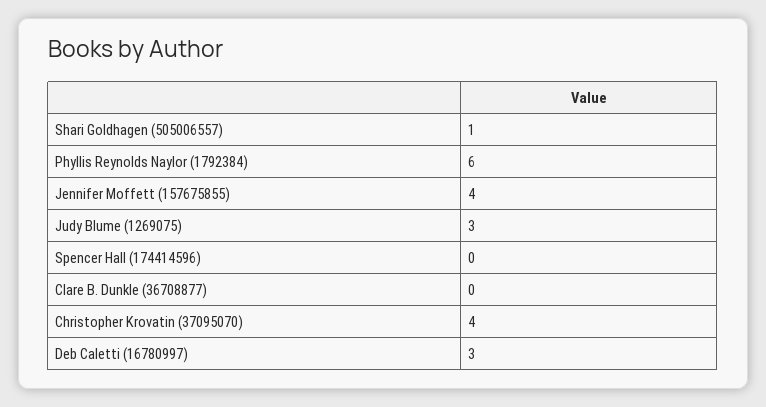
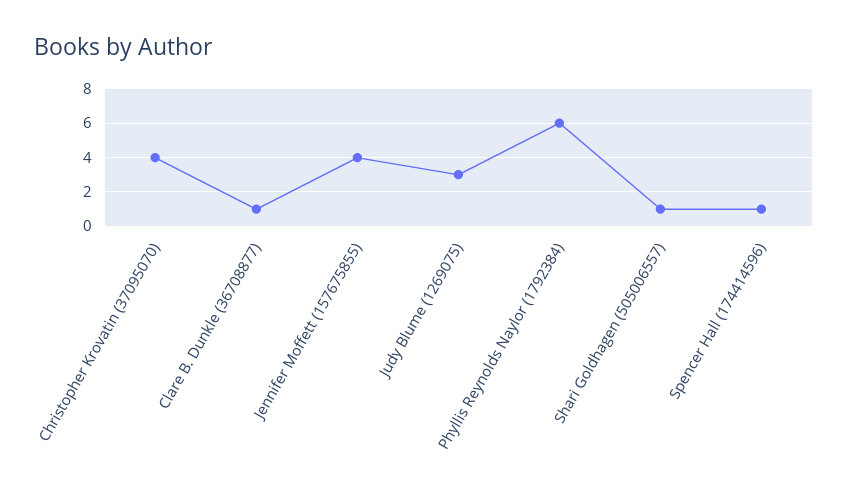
Spencer Hall (174414596): 0 -> 1
Clare B. Dunkle (36708877): 0 -> 1
Deb Caletti (16780997): 3 -> none

